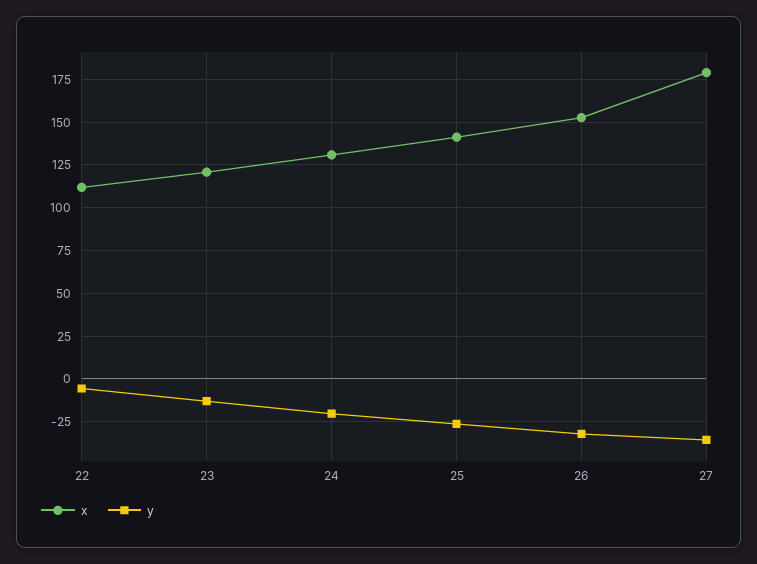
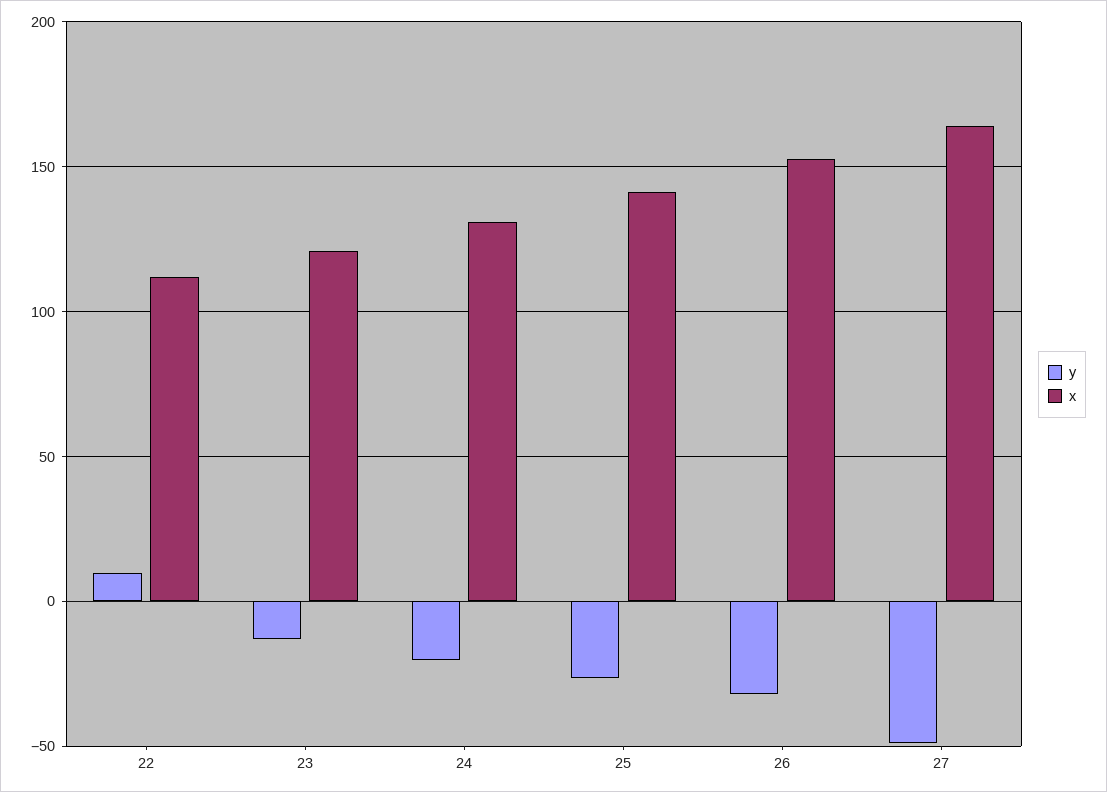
y, 22: -5 -> 10
x, 27: 180 -> 165
y, 27: -35 -> -50

